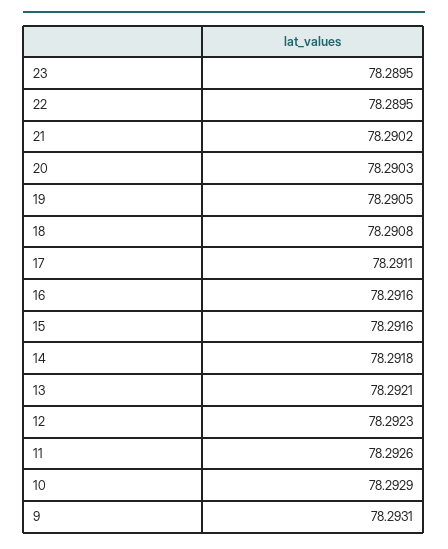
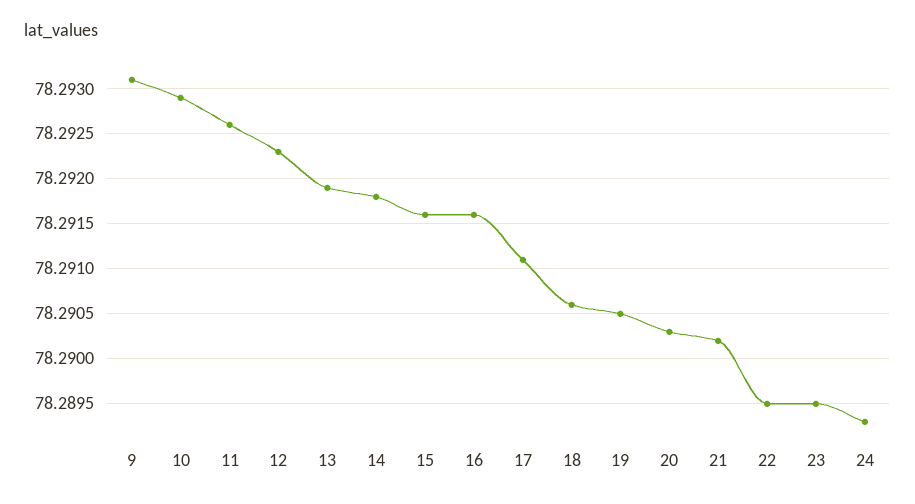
18: 78.2908 -> 78.2906
13: 78.2921 -> 78.2919
24: none -> 78.2893

